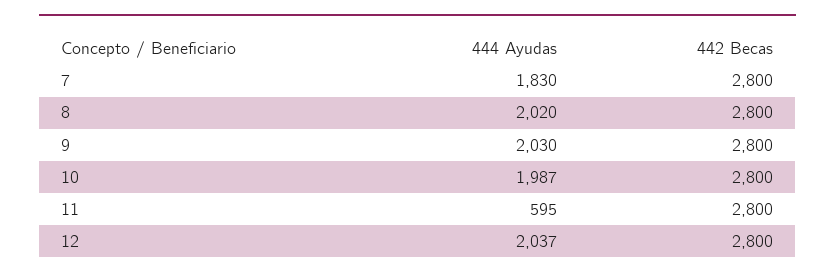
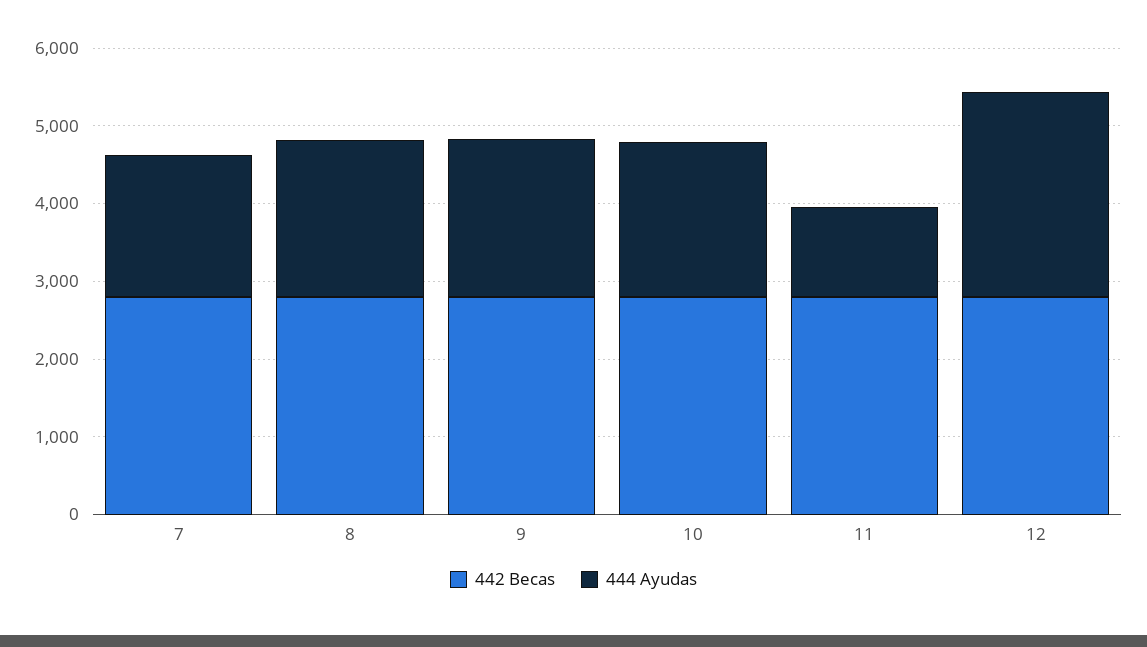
444 Ayudas, 11: 595 -> 1200
444 Ayudas, 12: 2037 -> 2600

